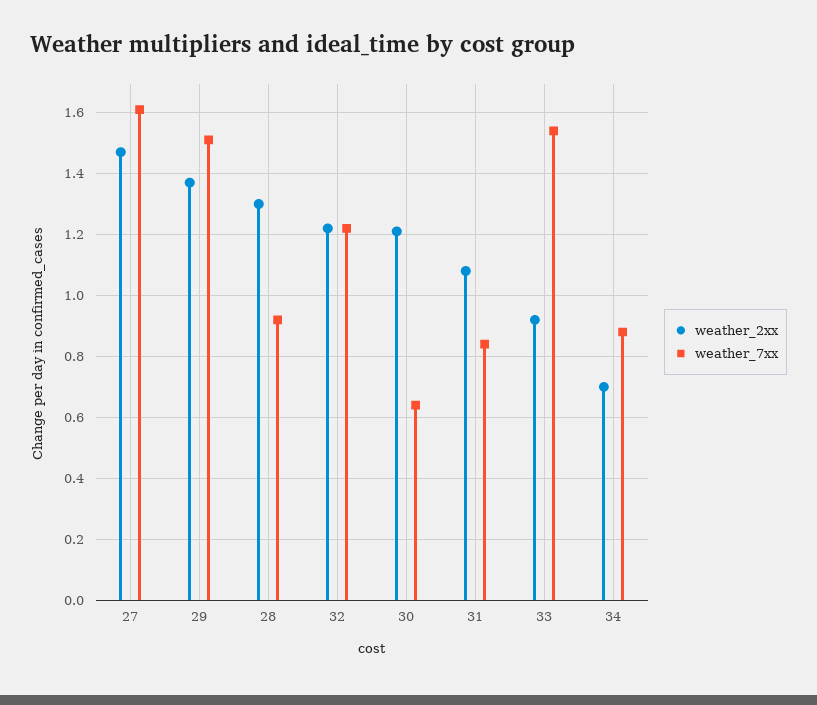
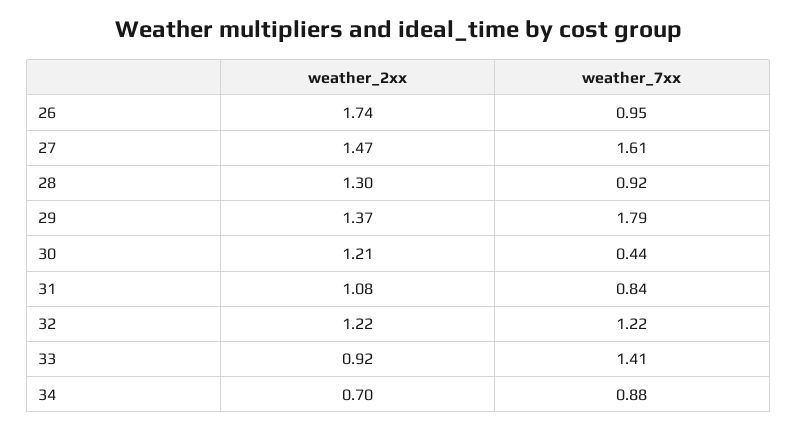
weather_7xx, 29: 1.5 -> 1.79
weather_7xx, 30: 0.65 -> 0.44
weather_7xx, 33: 1.55 -> 1.41
weather_2xx, 26: none -> 1.74
weather_7xx, 26: none -> 0.95

